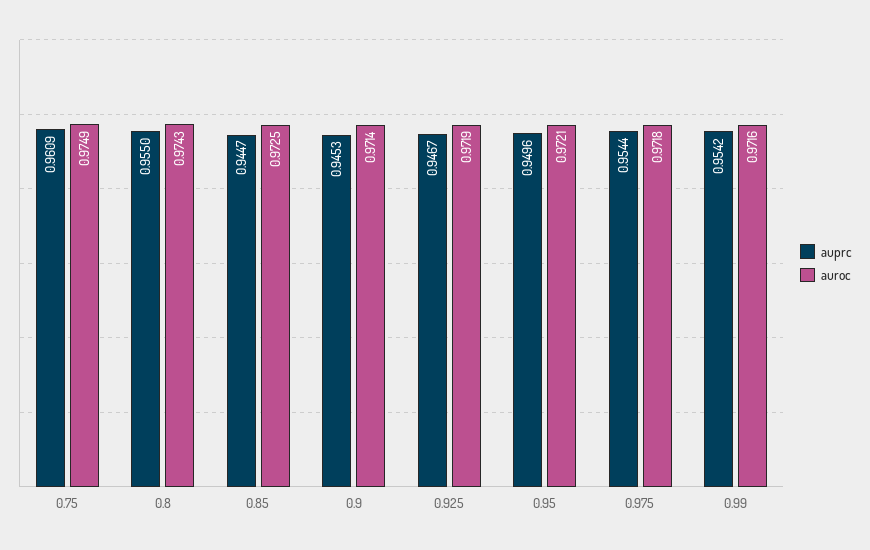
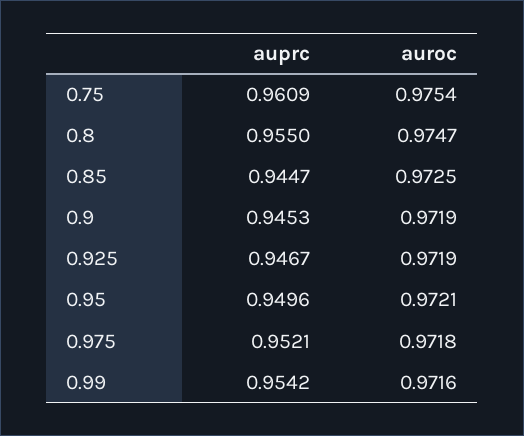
auroc, 0.75: 0.9749 -> 0.9754
auroc, 0.8: 0.9743 -> 0.9747
auroc, 0.9: 0.9714 -> 0.9719
auprc, 0.975: 0.9544 -> 0.9521

